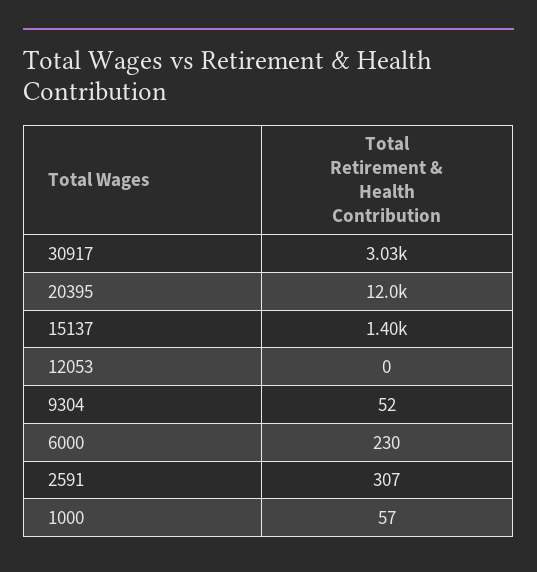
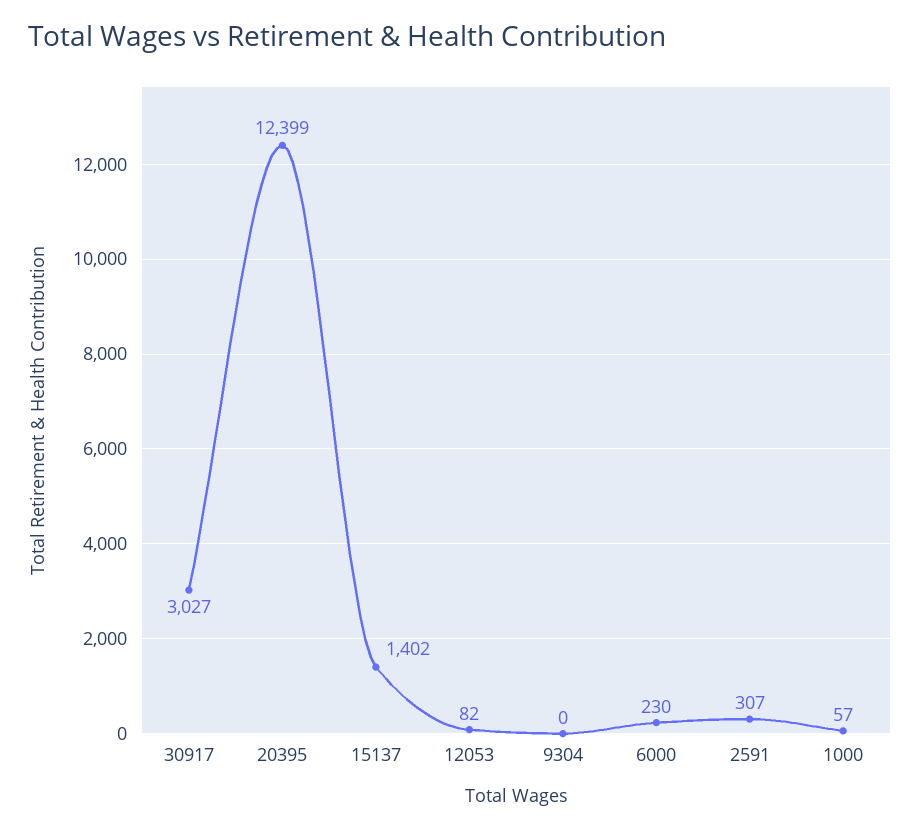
20395: 12000 -> 12399
12053: 0 -> 82
9304: 52 -> 0

